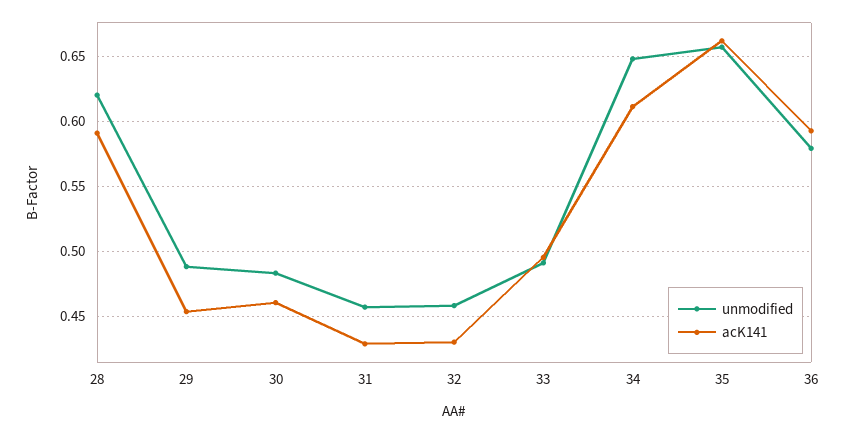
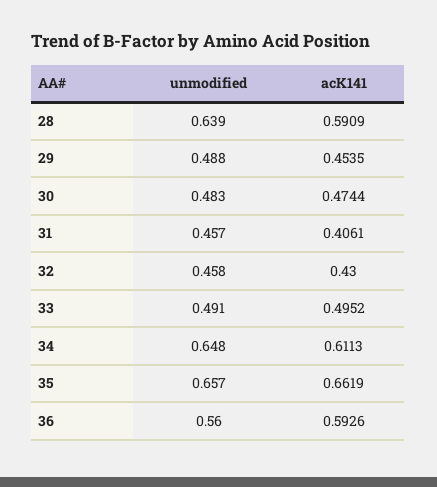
unmodified, 28: 0.62 -> 0.639
acK141, 30: 0.46 -> 0.4744
acK141, 31: 0.43 -> 0.4061
unmodified, 36: 0.58 -> 0.56

